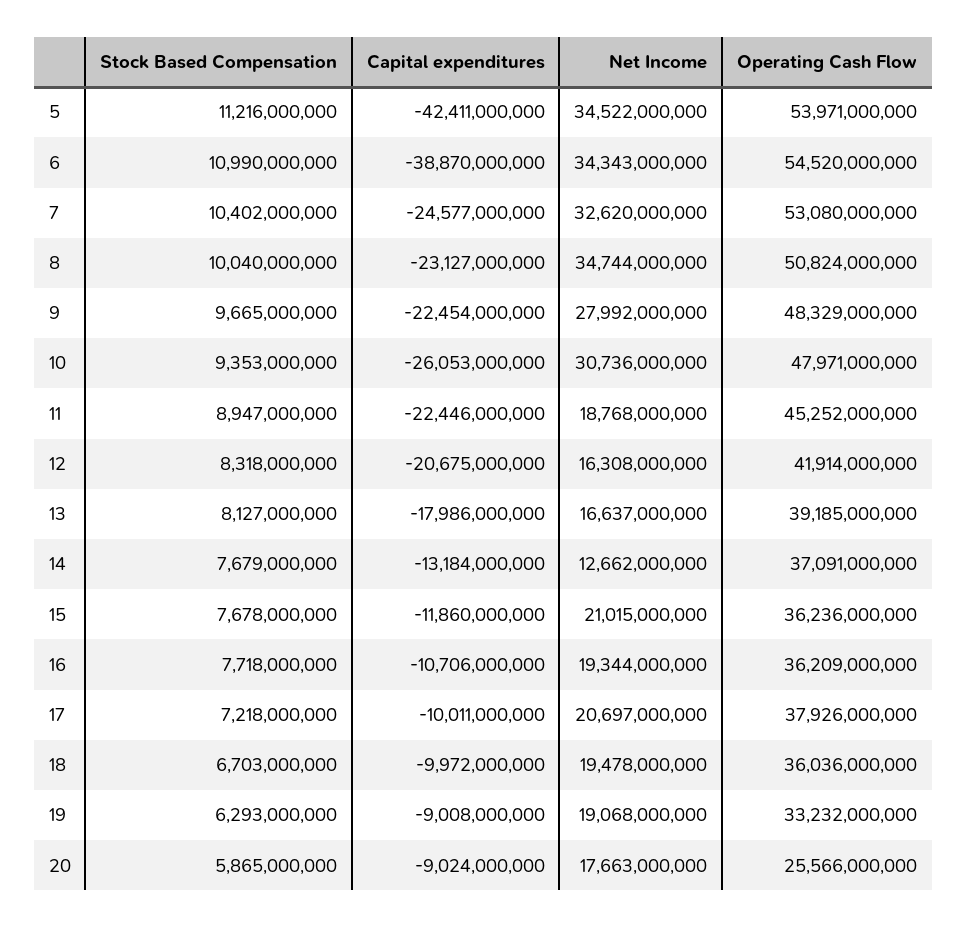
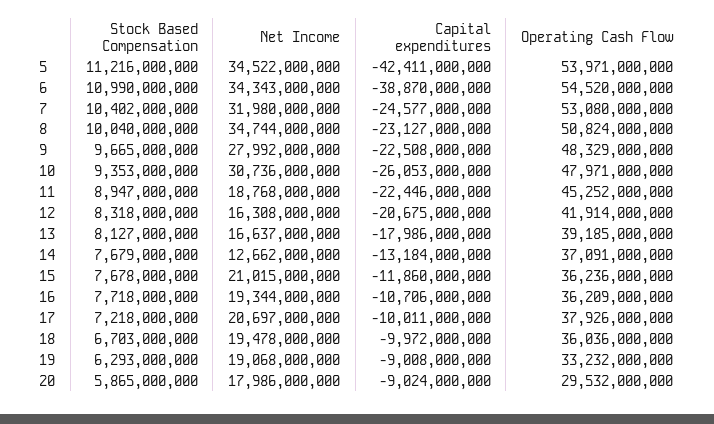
Net Income, 7: 32620000000 -> 31980000000
Capital expenditures, 9: -22454000000 -> -22508000000
Net Income, 20: 17663000000 -> 17986000000
Operating Cash Flow, 20: 25566000000 -> 29532000000

